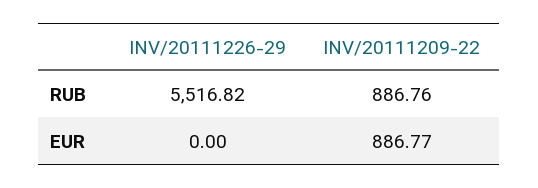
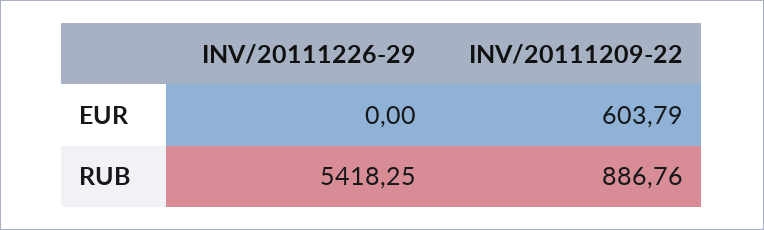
INV/20111226-29, RUB: 5516.82 -> 5418.25
INV/20111209-22, EUR: 886.77 -> 603.79

